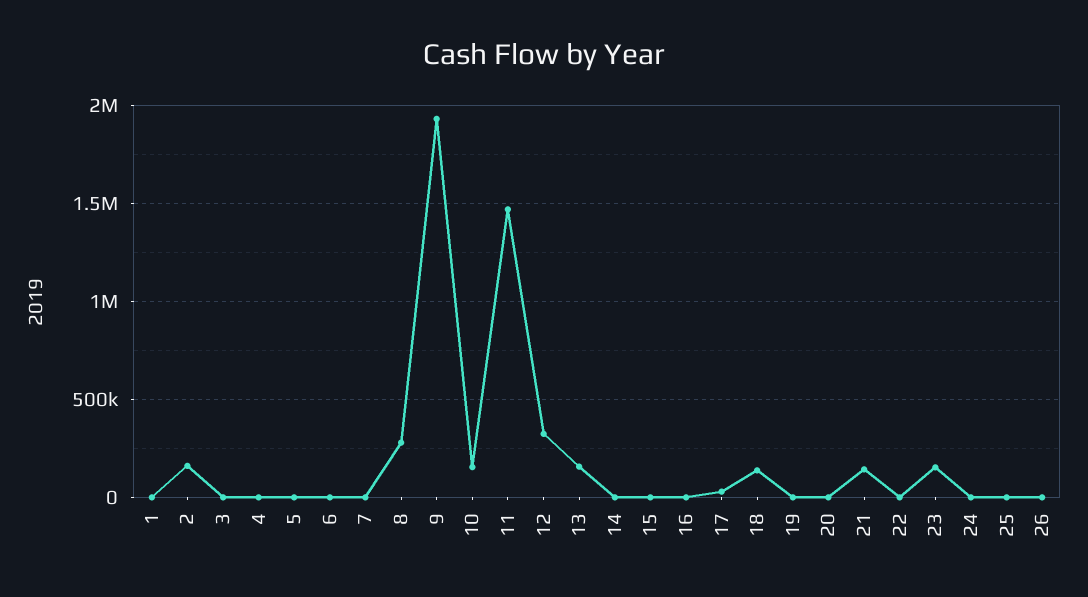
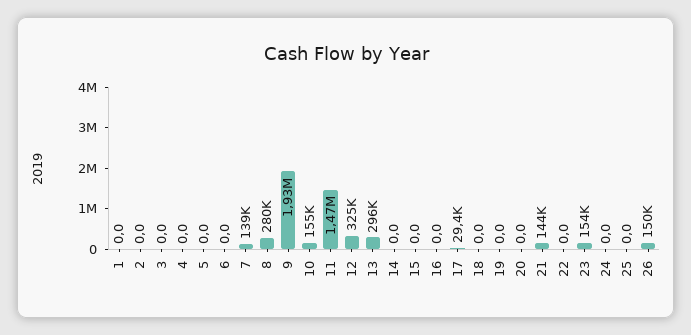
2: 150000 -> 0
7: 0 -> 139000
13: 150000 -> 296000
18: 150000 -> 0
26: 0 -> 150000

